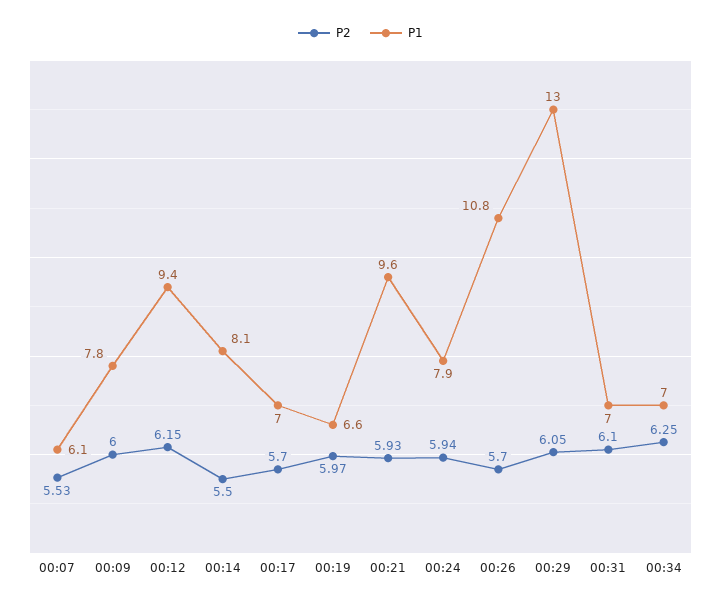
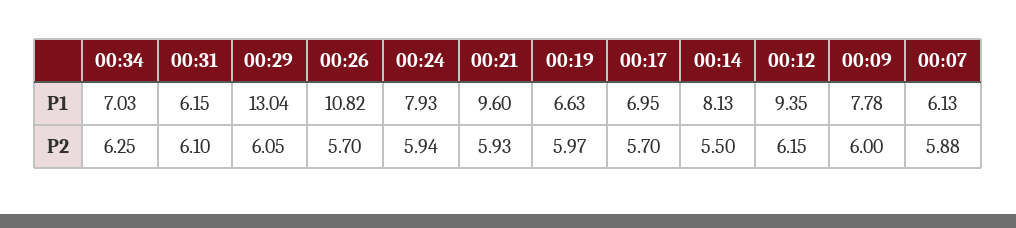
P2, 00:07: 5.53 -> 5.88
P1, 00:31: 7 -> 6.15

